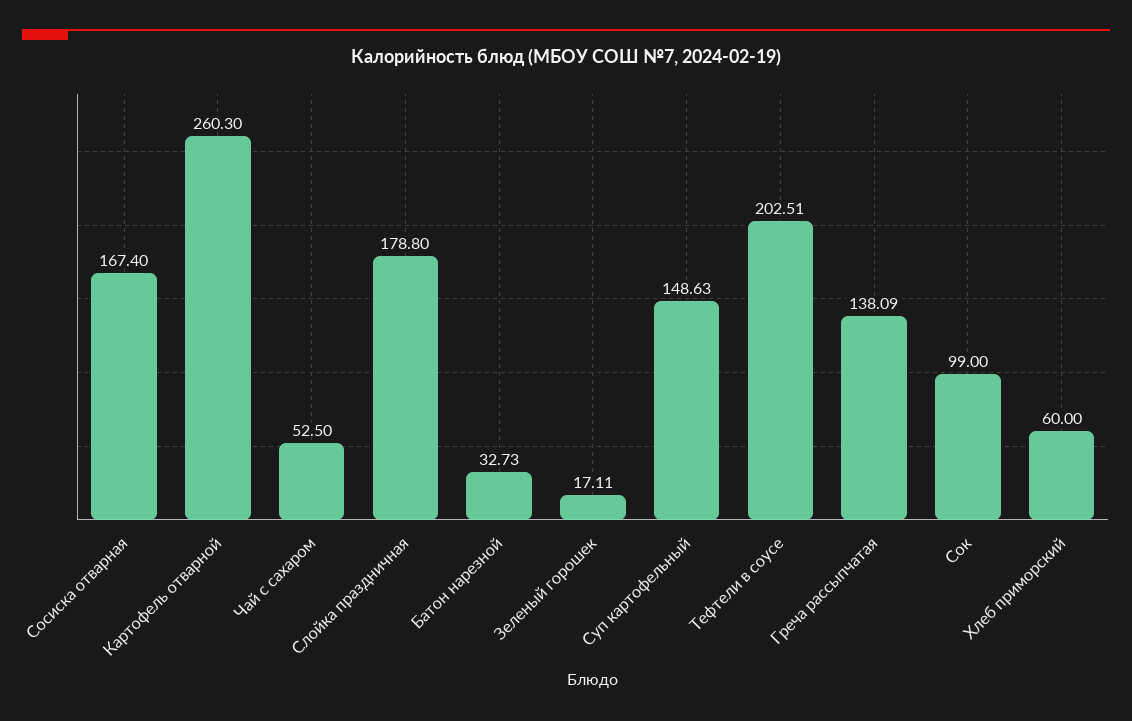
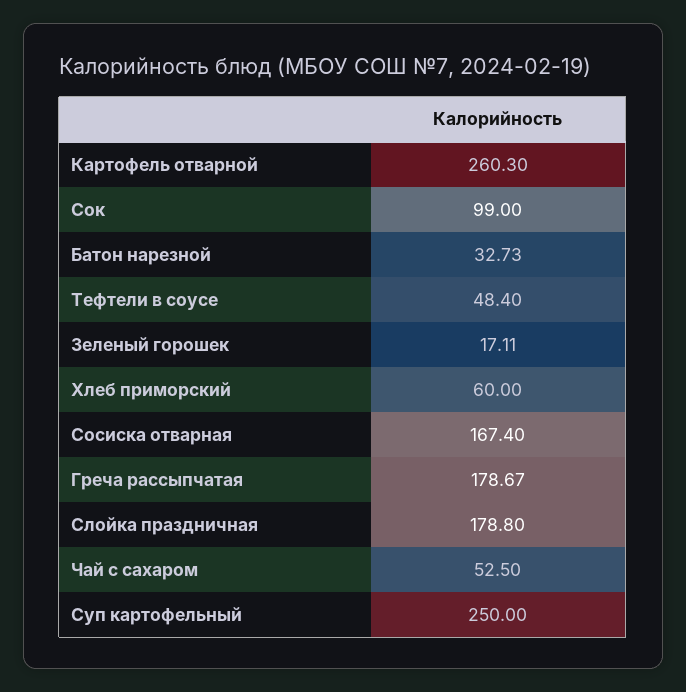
Суп картофельный: 148.63 -> 250
Тефтели в соусе: 202.51 -> 48.4
Греча рассыпчатая: 138.09 -> 178.67

